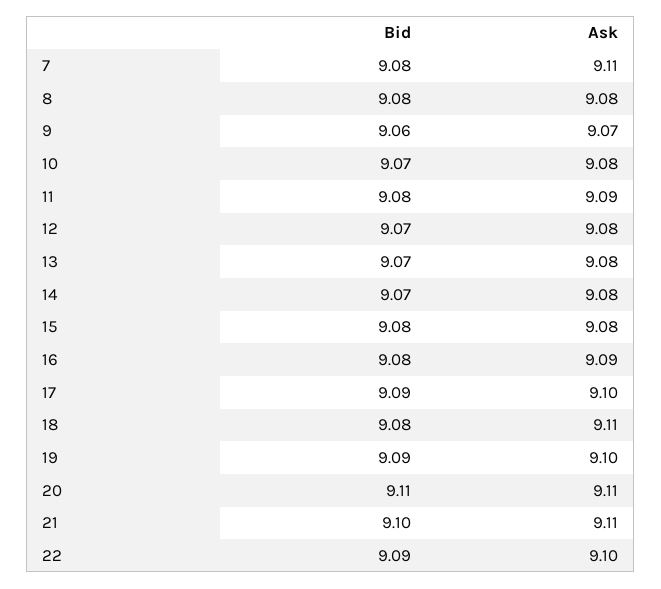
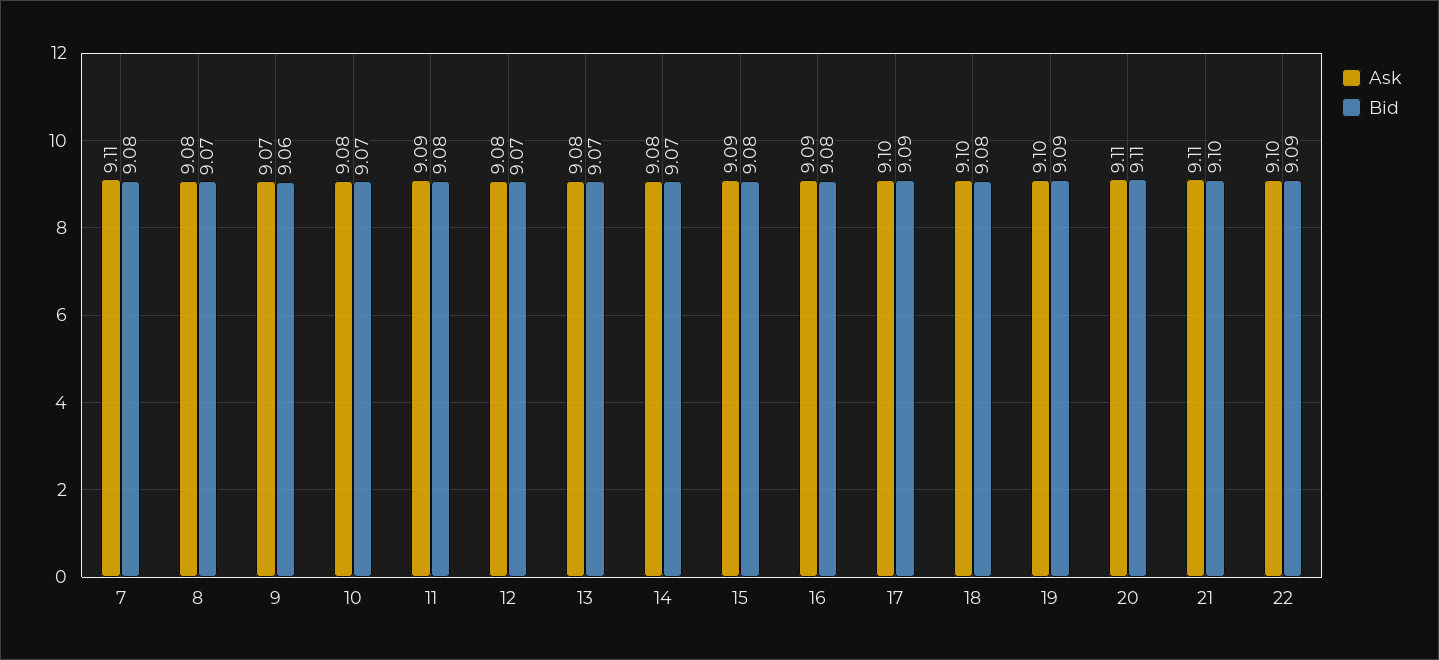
Bid, 8: 9.08 -> 9.07
Ask, 15: 9.08 -> 9.09
Ask, 18: 9.11 -> 9.1

